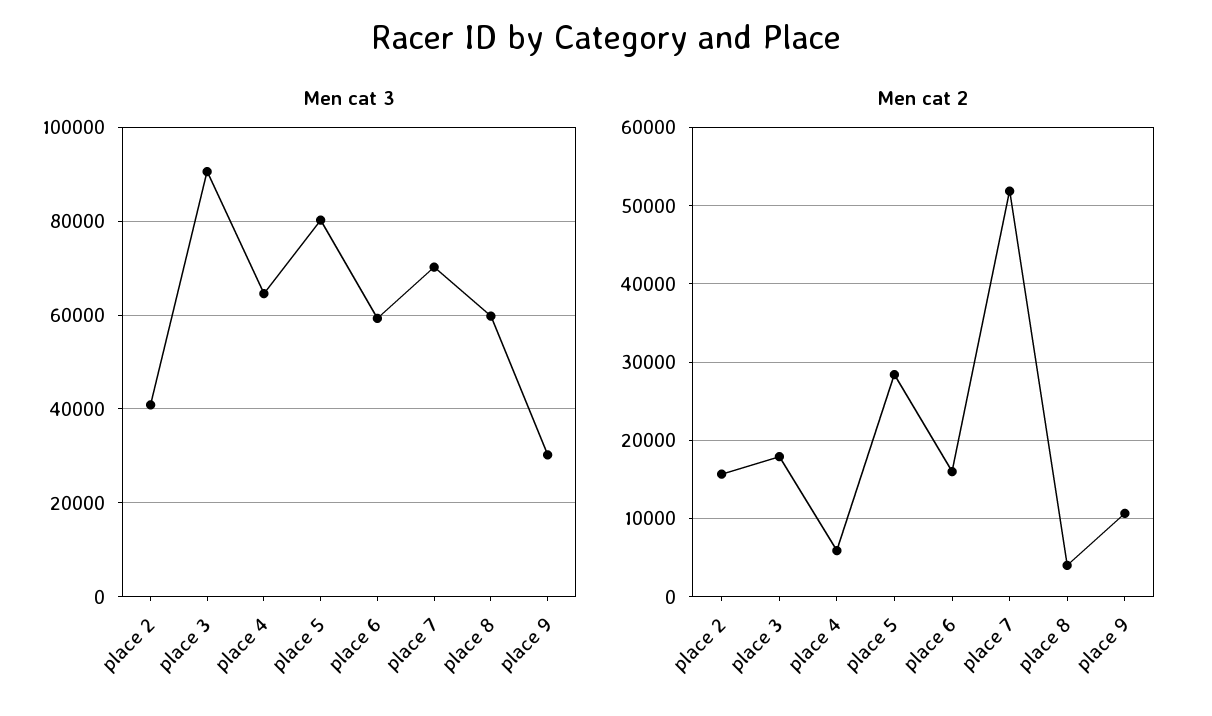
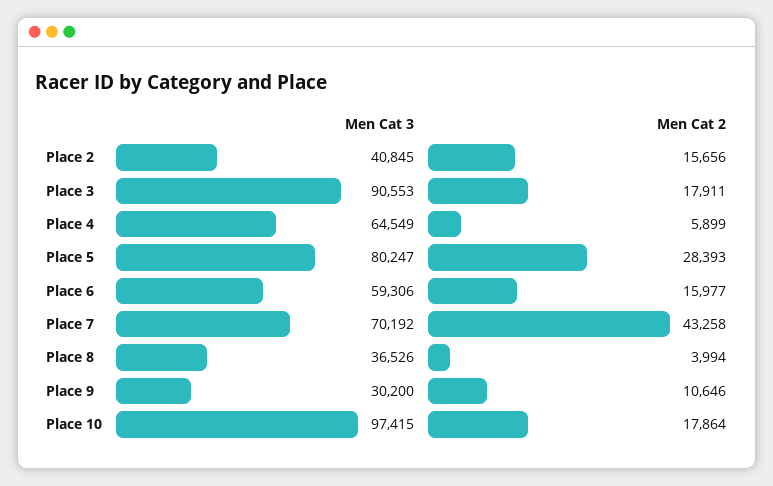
Men cat 3, place 8: 60000 -> 36526
Men cat 2, place 7: 52000 -> 43258
Men cat 3, Place 10: none -> 97415
Men cat 2, Place 10: none -> 17864

